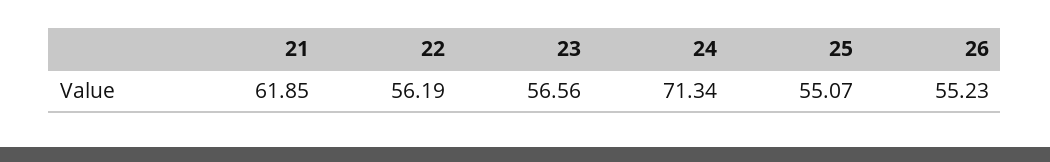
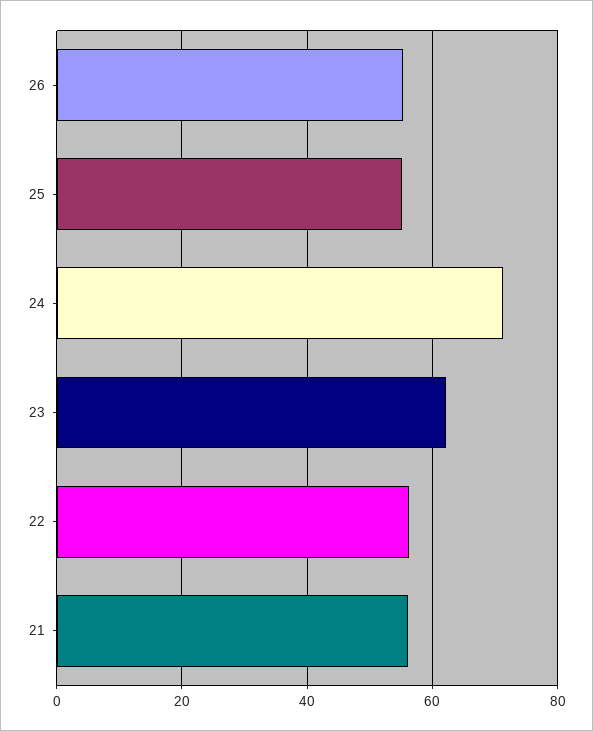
21: 61.85 -> 56
23: 56.56 -> 62

